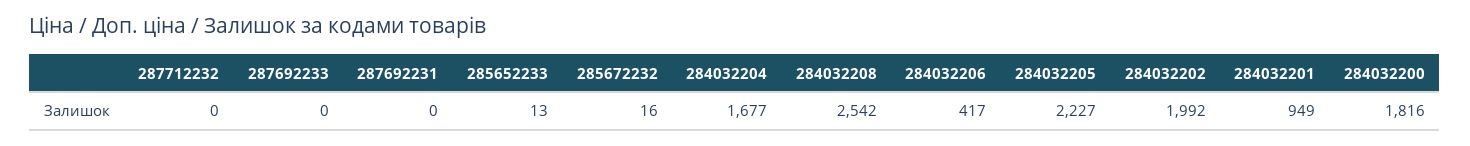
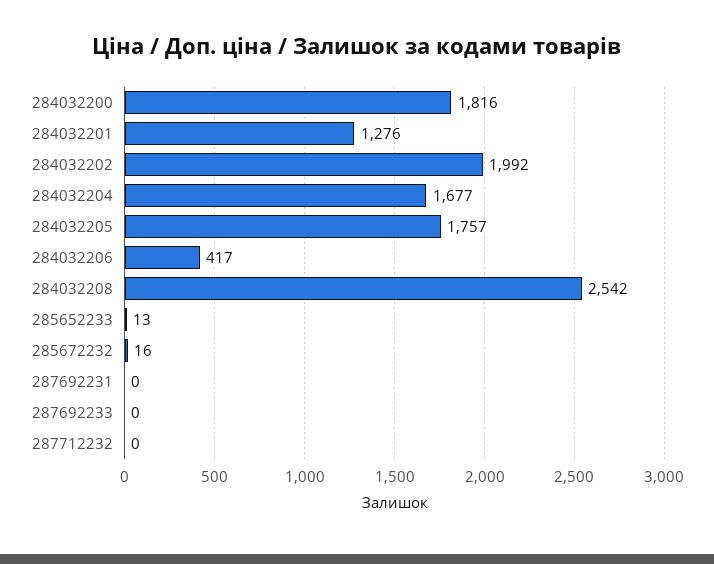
284032205: 2227 -> 1757
284032201: 949 -> 1276

